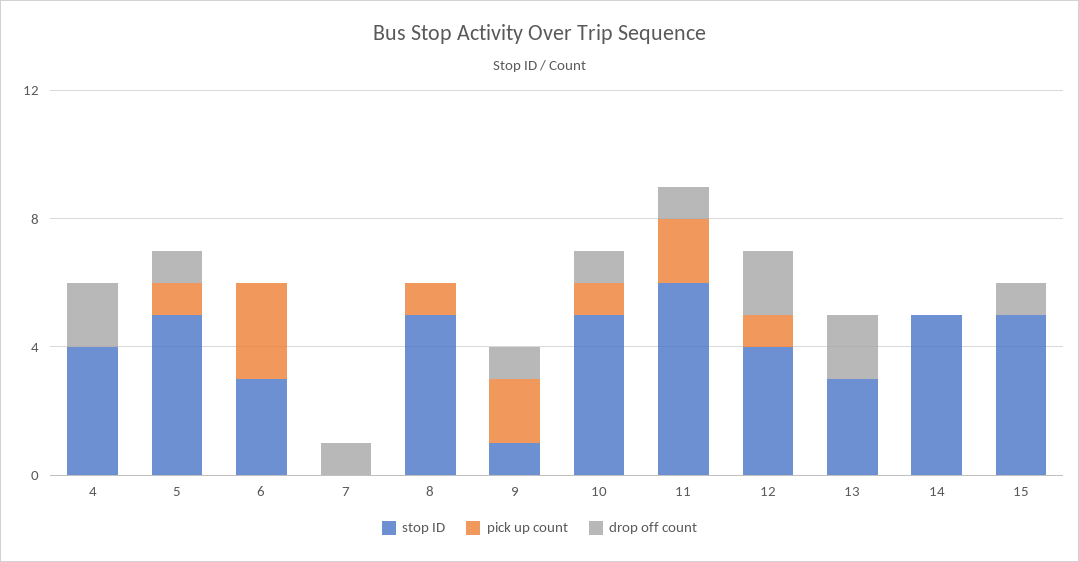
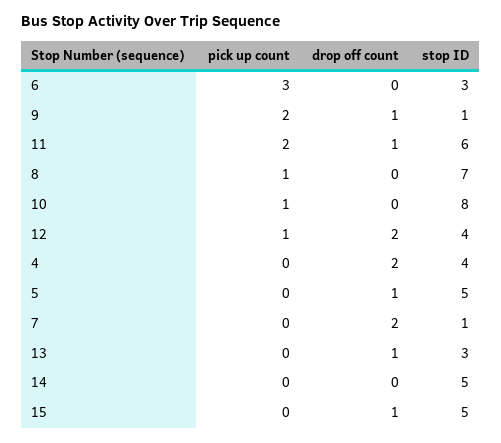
pick up count, 5: 1 -> 0
stop ID, 7: 0 -> 1
drop off count, 7: 1 -> 2
stop ID, 8: 5 -> 7
stop ID, 10: 5 -> 8
drop off count, 10: 1 -> 0
drop off count, 13: 2 -> 1

